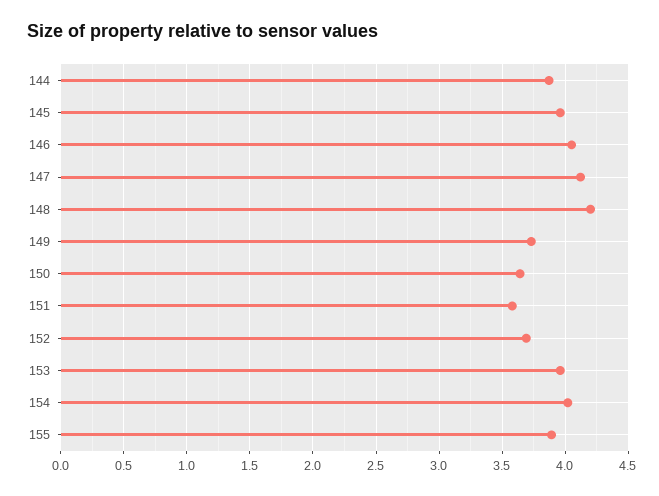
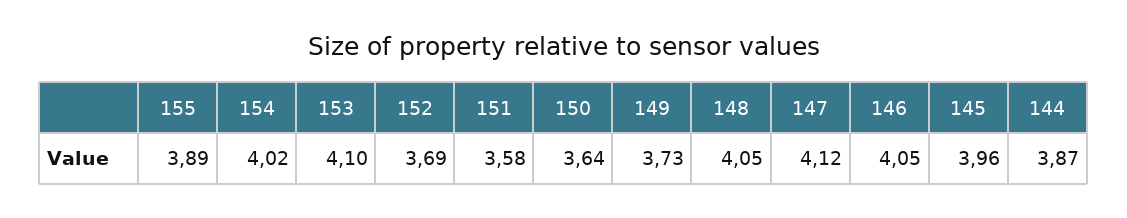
148: 4.2 -> 4.05
153: 3.95 -> 4.1

